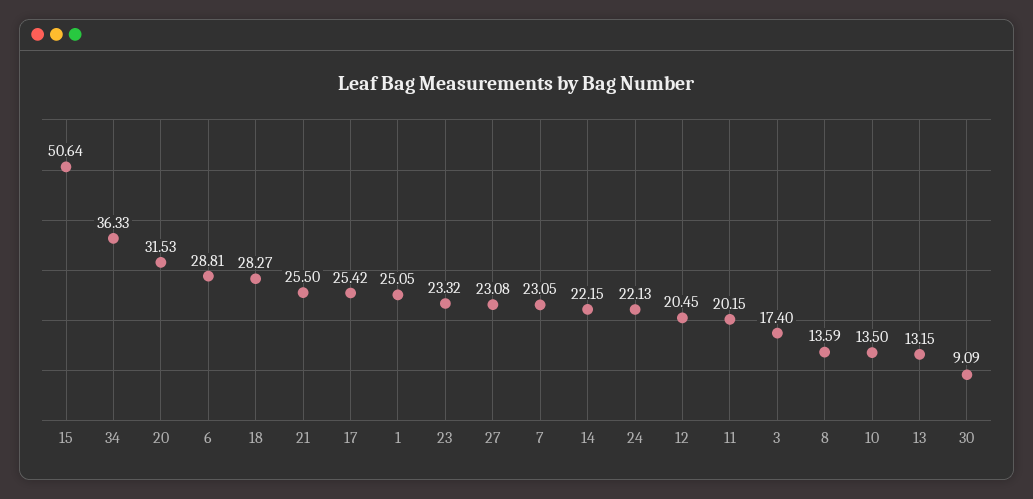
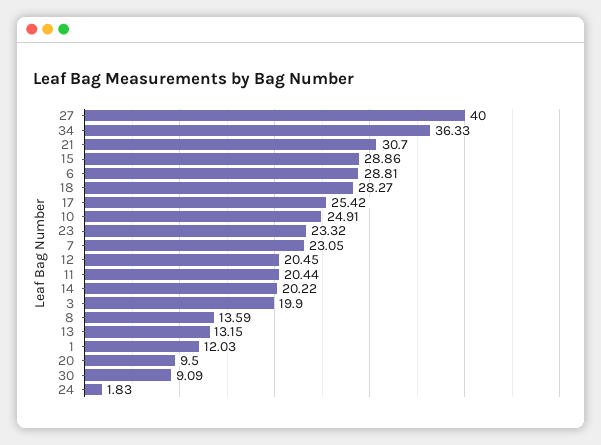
15: 50.64 -> 28.86
20: 31.53 -> 9.5
21: 25.5 -> 30.7
1: 25.05 -> 12.03
27: 23.08 -> 40
14: 22.15 -> 20.22
24: 22.13 -> 1.83
11: 20.15 -> 20.44
3: 17.4 -> 19.9
10: 13.5 -> 24.91

